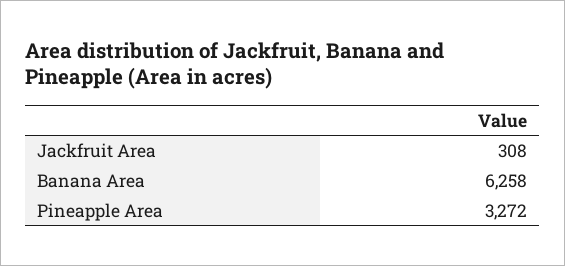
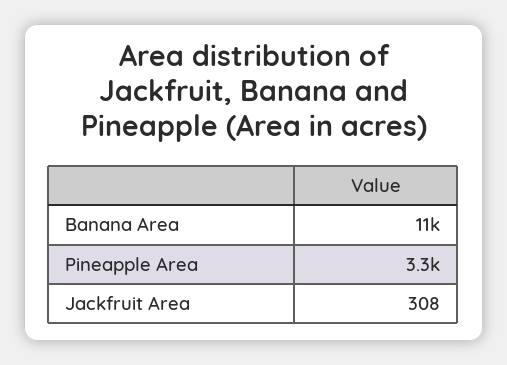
Banana Area: 6258 -> 11000

